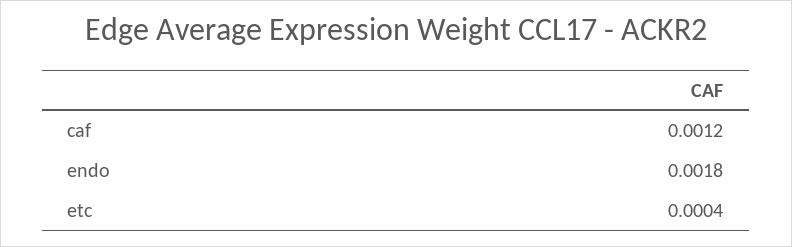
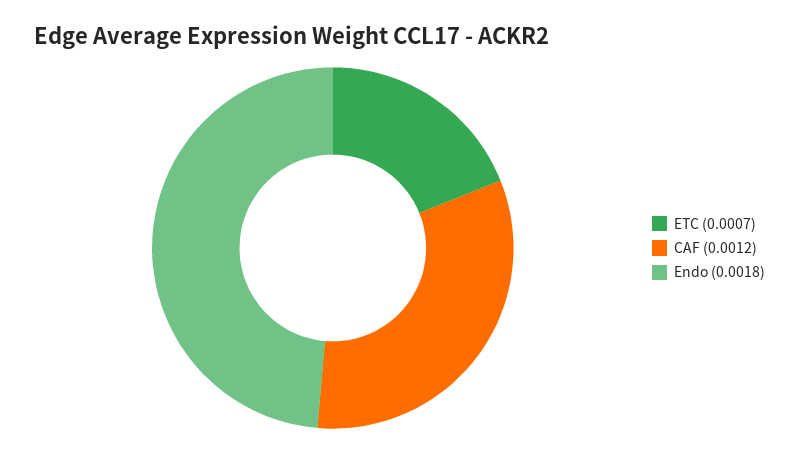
etc: 0.0004 -> 0.0007

